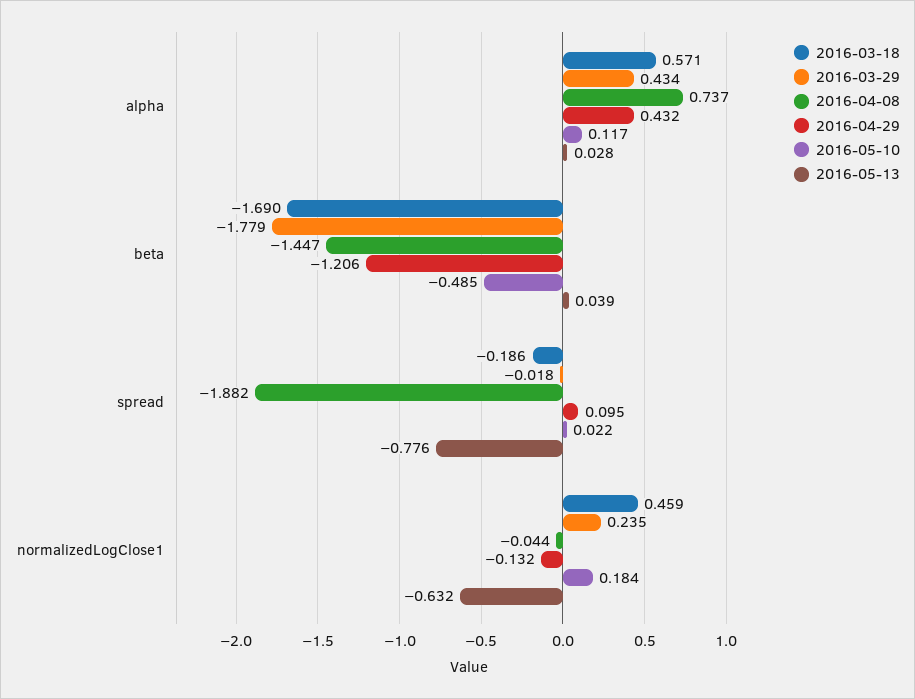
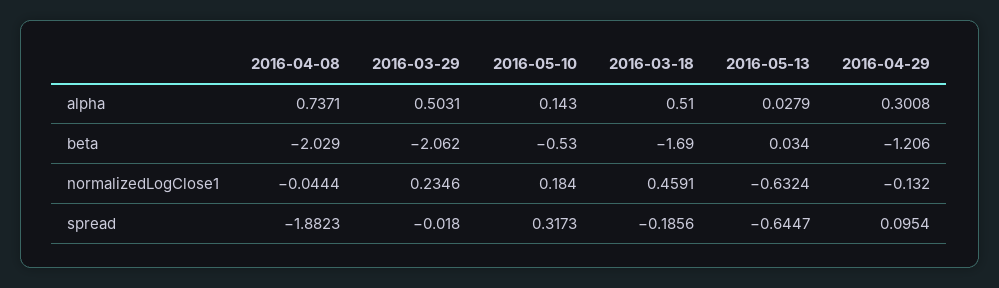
2016-03-18, alpha: 0.571 -> 0.51
2016-03-29, alpha: 0.434 -> 0.5031
2016-04-29, alpha: 0.432 -> 0.3008
2016-05-10, alpha: 0.117 -> 0.143
2016-03-29, beta: -1.779 -> -2.062
2016-04-08, beta: -1.447 -> -2.029
2016-05-10, beta: -0.485 -> -0.53
2016-05-13, beta: 0.039 -> 0.034
2016-05-10, spread: 0.022 -> 0.3173
2016-05-13, spread: -0.776 -> -0.6447

